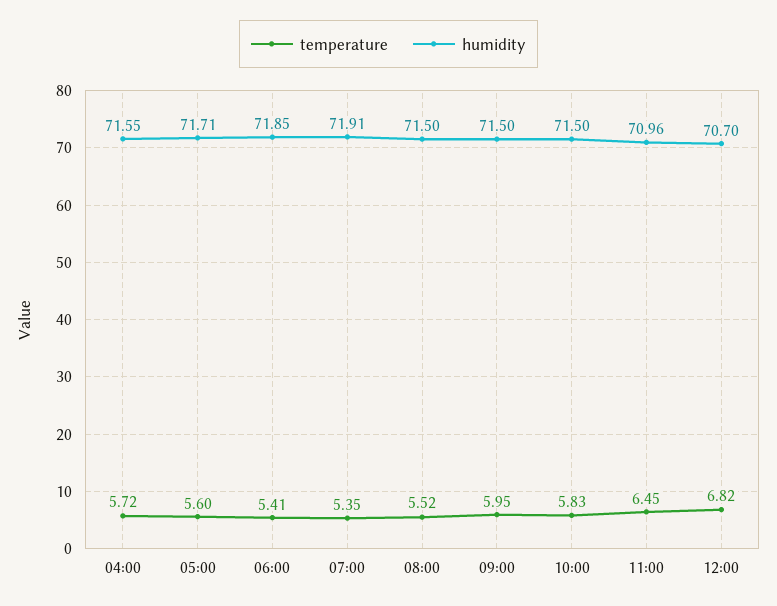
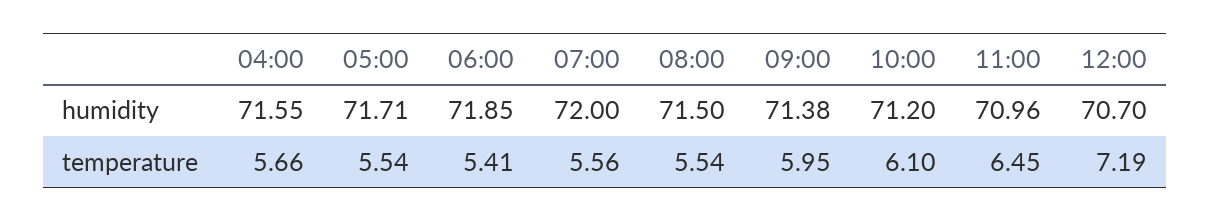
temperature, 04:00: 5.72 -> 5.66
temperature, 05:00: 5.6 -> 5.54
temperature, 07:00: 5.35 -> 5.56
humidity, 07:00: 71.91 -> 72
temperature, 08:00: 5.52 -> 5.54
humidity, 09:00: 71.5 -> 71.38
temperature, 10:00: 5.83 -> 6.1
humidity, 10:00: 71.5 -> 71.2
temperature, 12:00: 6.82 -> 7.19

